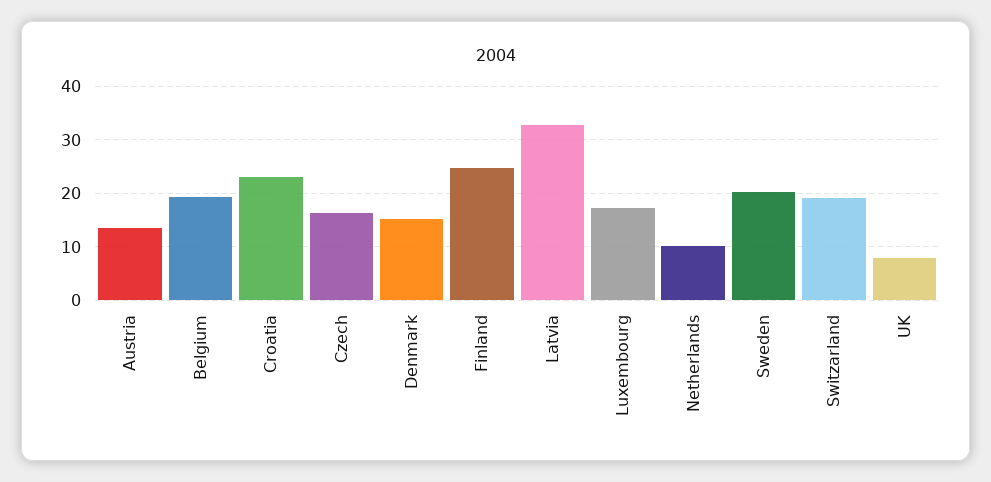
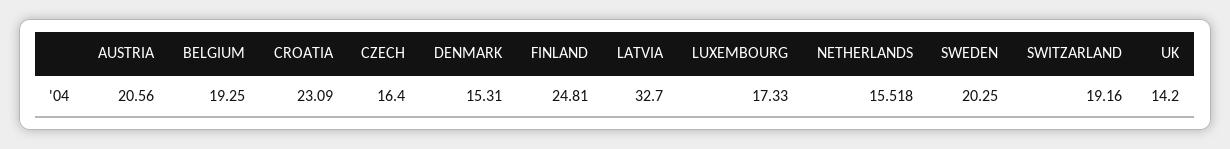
Austria: 14 -> 20.56
Netherlands: 10 -> 15.518
UK: 8 -> 14.2

